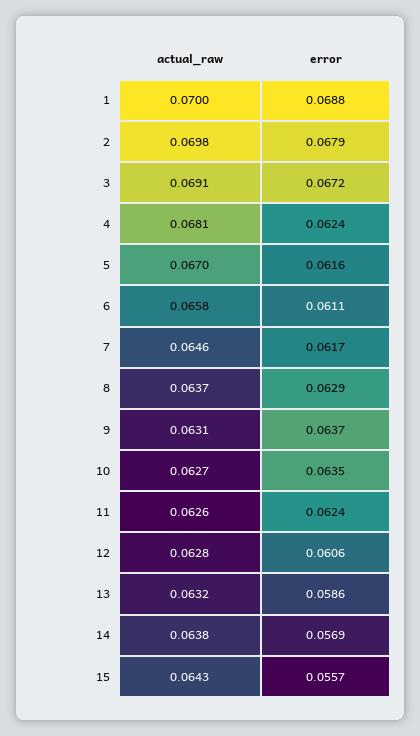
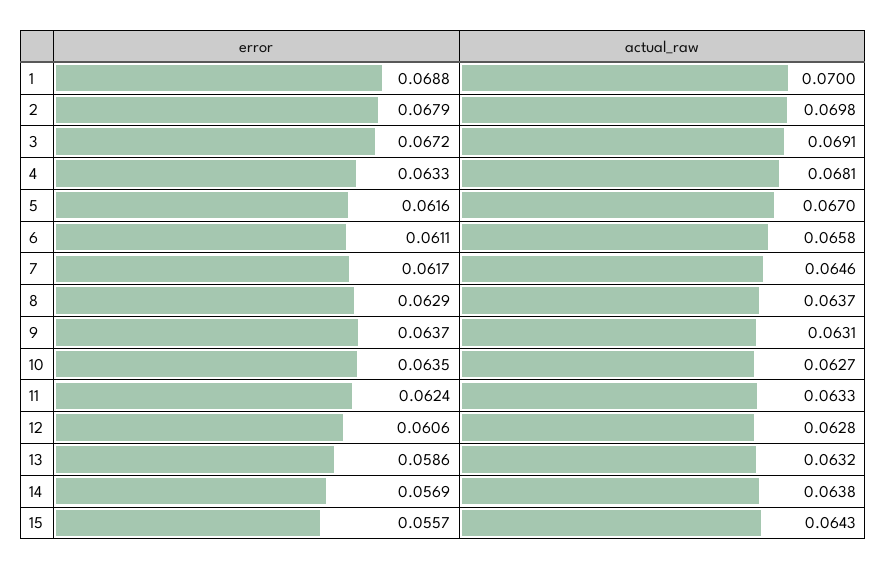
error, 4: 0.0624 -> 0.0633
actual_raw, 11: 0.0626 -> 0.0633

